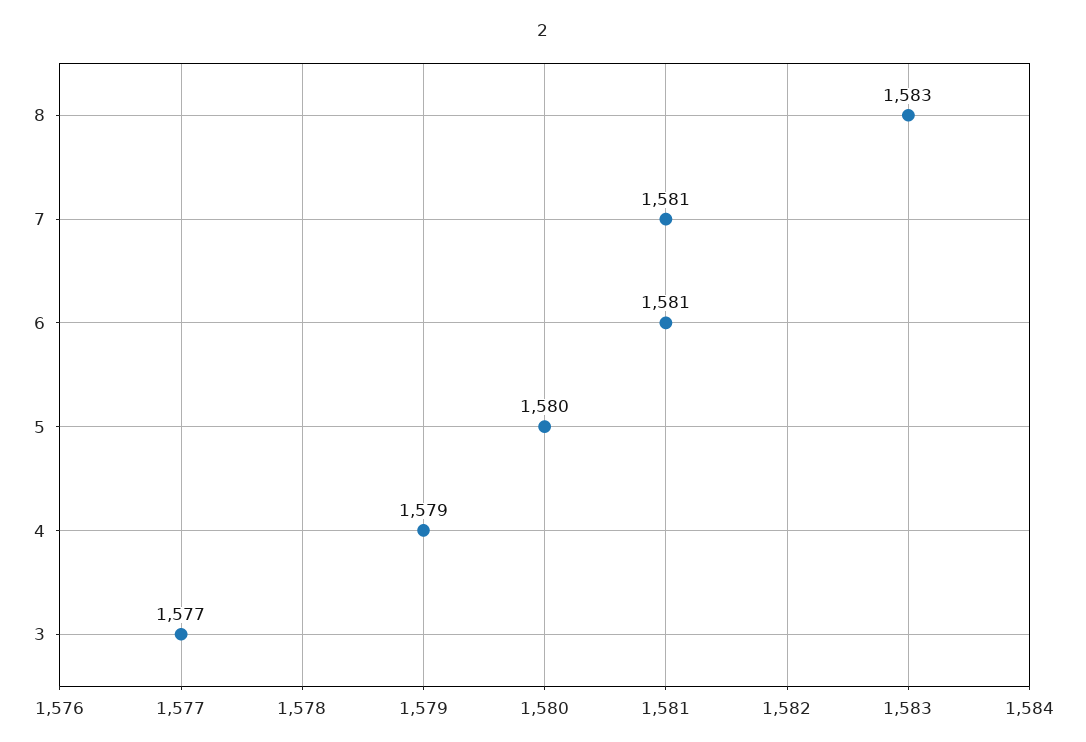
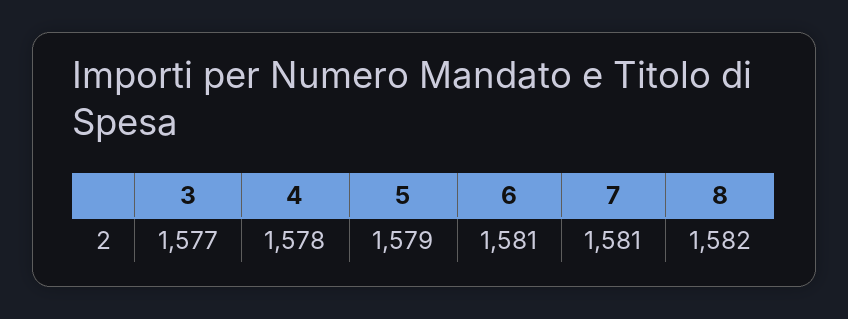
8: 1583 -> 1582
5: 1580 -> 1579
4: 1579 -> 1578

